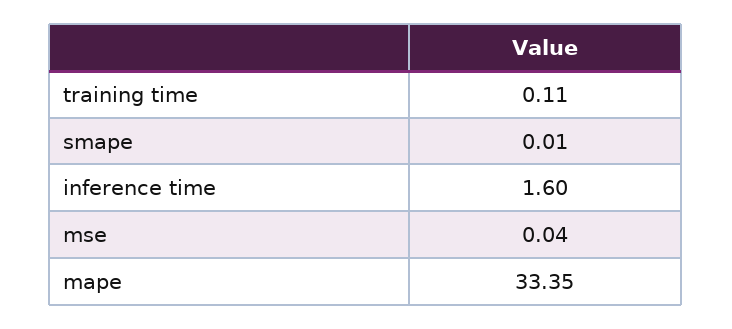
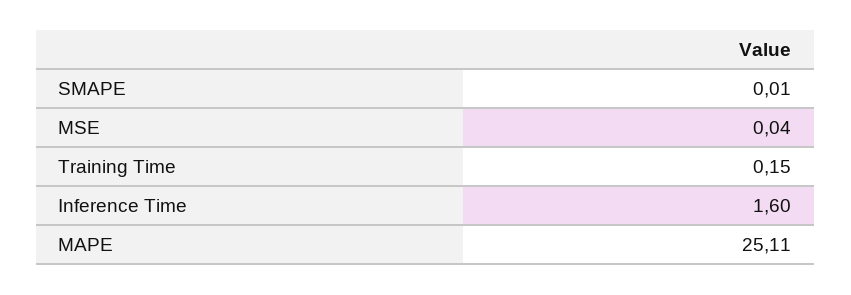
training time: 0.11 -> 0.15
mape: 33.35 -> 25.11

